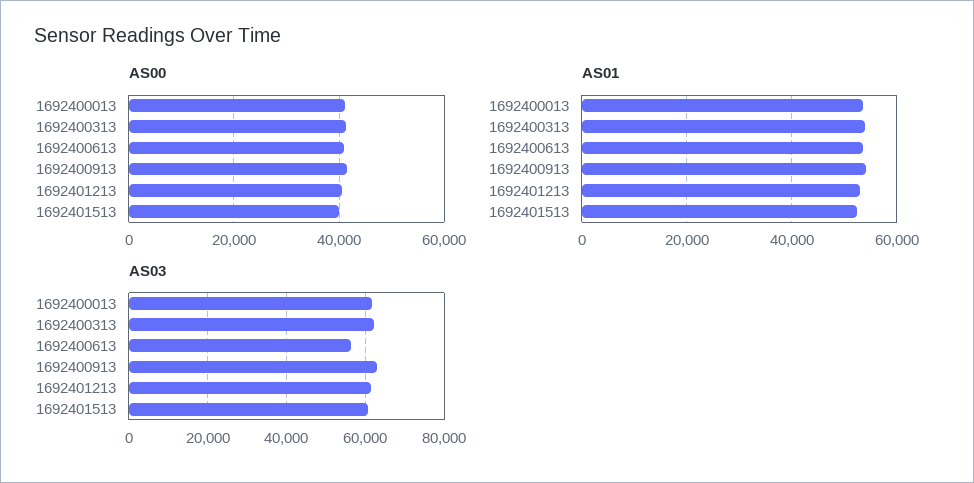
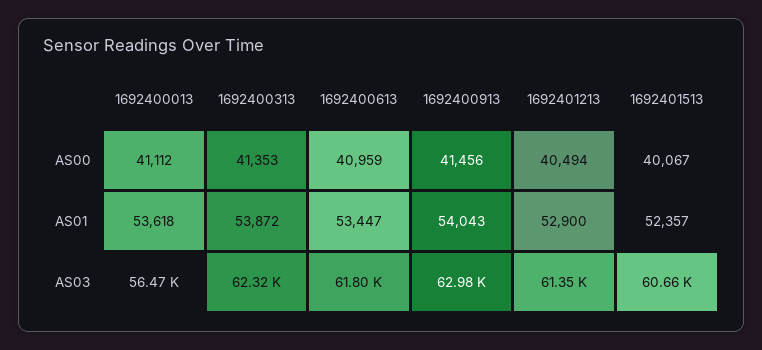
AS03, 1692400013: 62000 -> 56470
AS03, 1692400613: 56000 -> 61800

